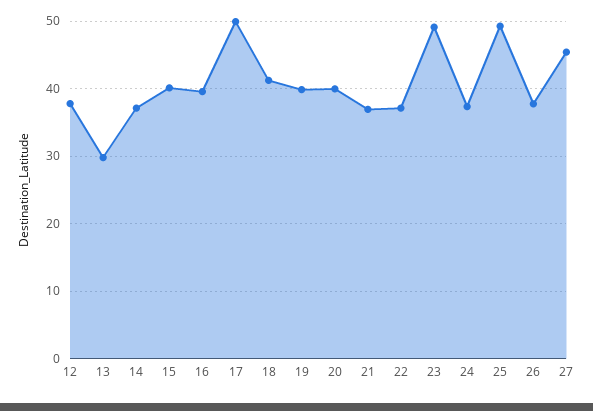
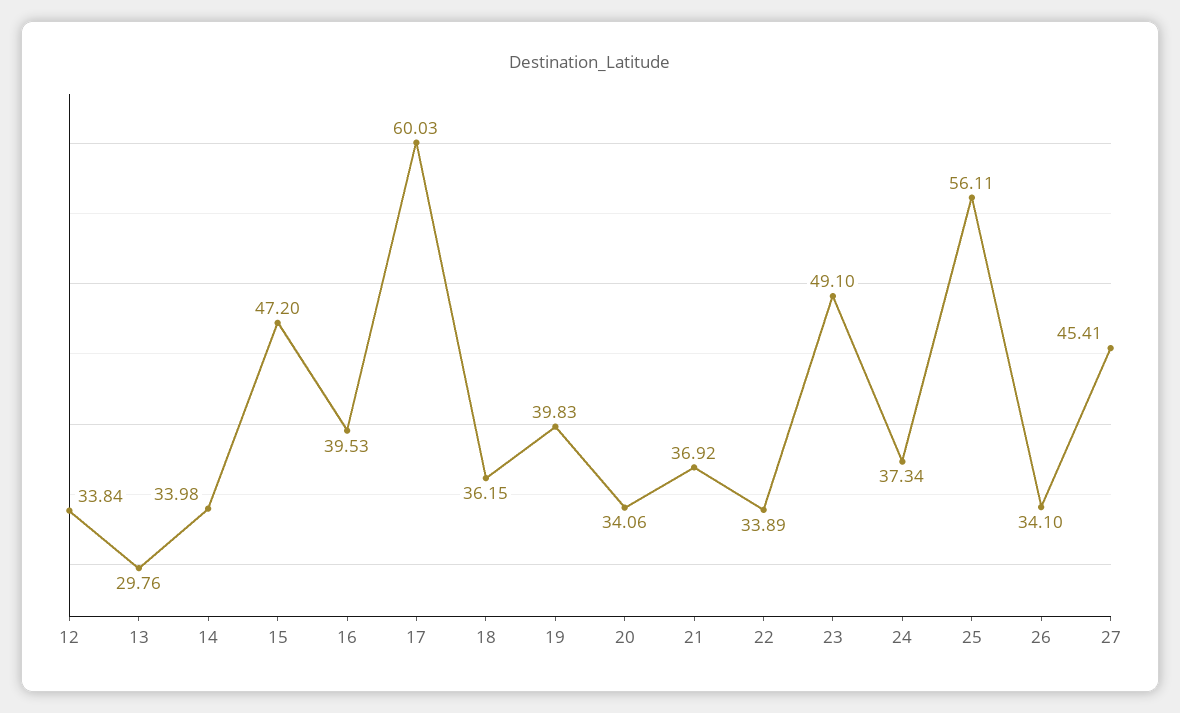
12: 38 -> 33.84
14: 37 -> 33.98
15: 40 -> 47.2
17: 50 -> 60.03
18: 41 -> 36.15
20: 40 -> 34.06
22: 37 -> 33.89
25: 49 -> 56.11
26: 38 -> 34.1

